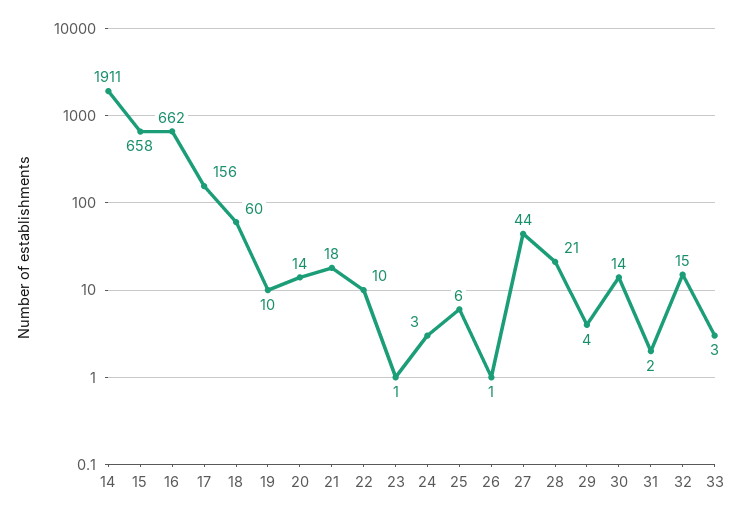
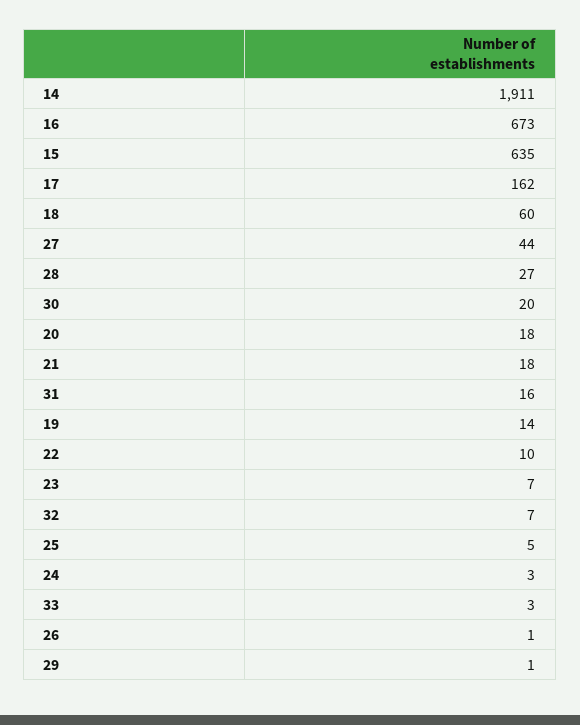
15: 658 -> 635
16: 662 -> 673
17: 156 -> 162
19: 10 -> 14
20: 14 -> 18
23: 1 -> 7
25: 6 -> 5
28: 21 -> 27
29: 4 -> 1
30: 14 -> 20
31: 2 -> 16
32: 15 -> 7

